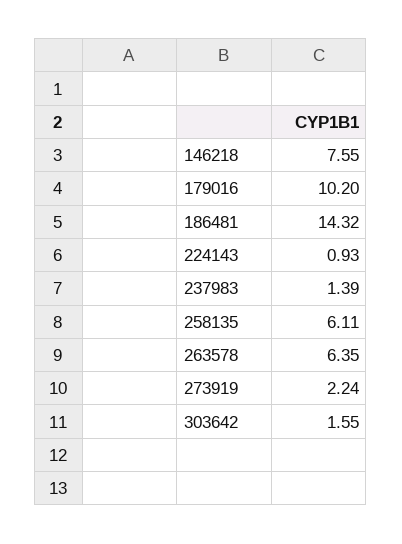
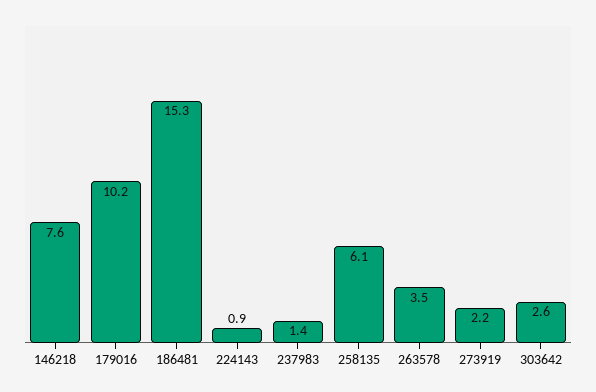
186481: 14.32 -> 15.3
263578: 6.35 -> 3.5
303642: 1.55 -> 2.6

